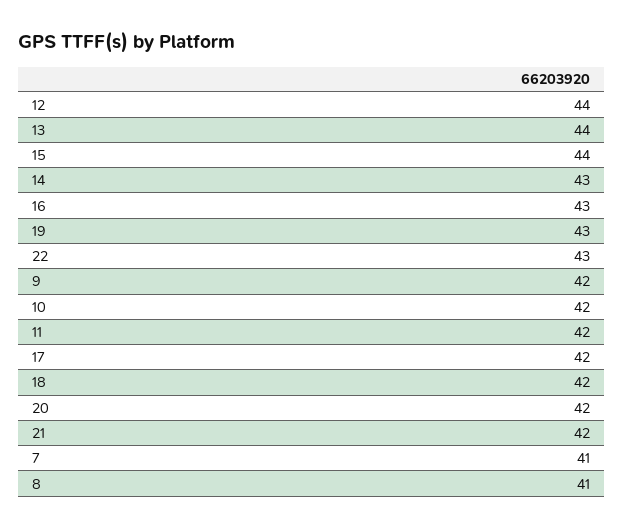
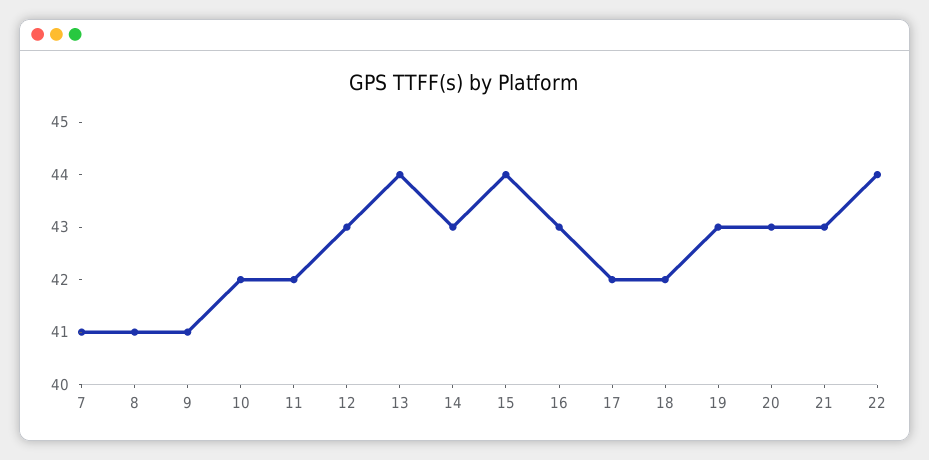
12: 44 -> 43
22: 43 -> 44
9: 42 -> 41
20: 42 -> 43
21: 42 -> 43

